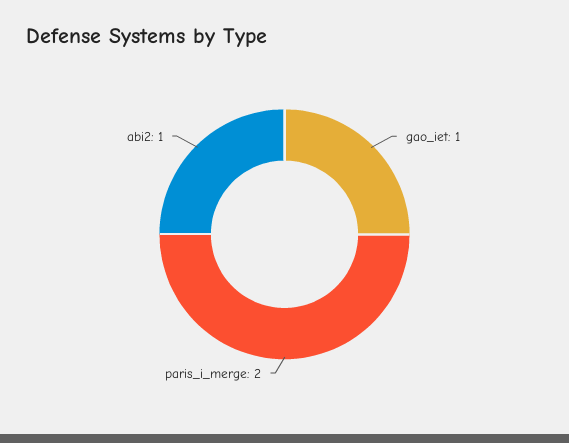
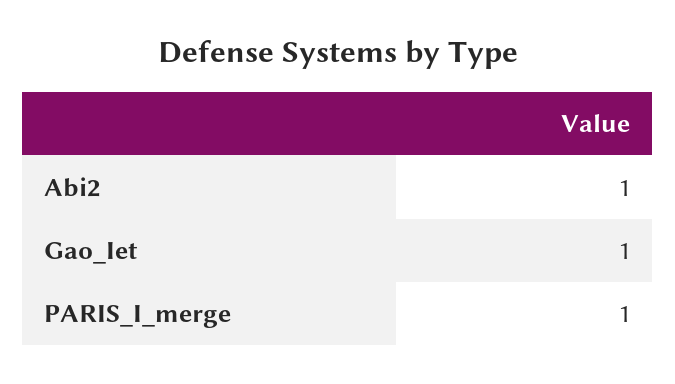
paris_i_merge: 2 -> 1

